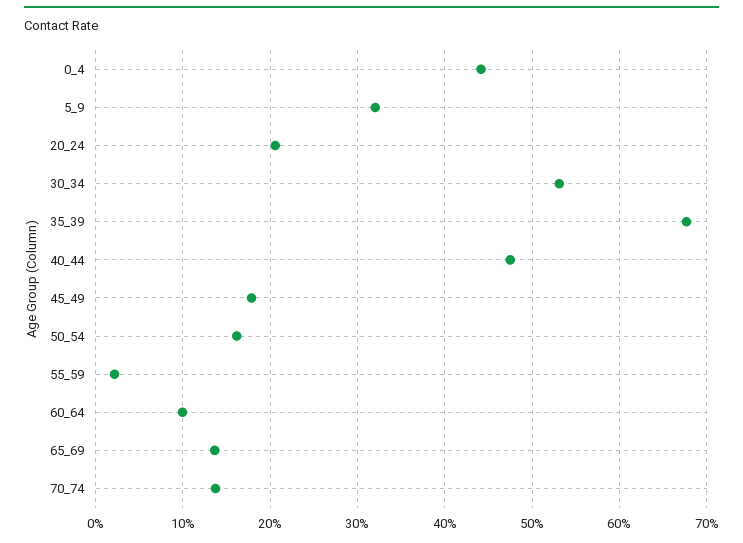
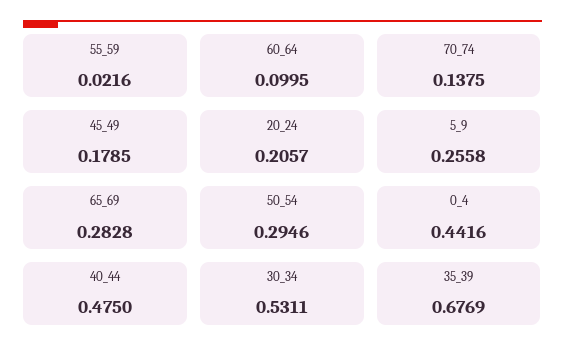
5_9: 0.32 -> 0.2558
50_54: 0.16 -> 0.2946
65_69: 0.14 -> 0.2828

